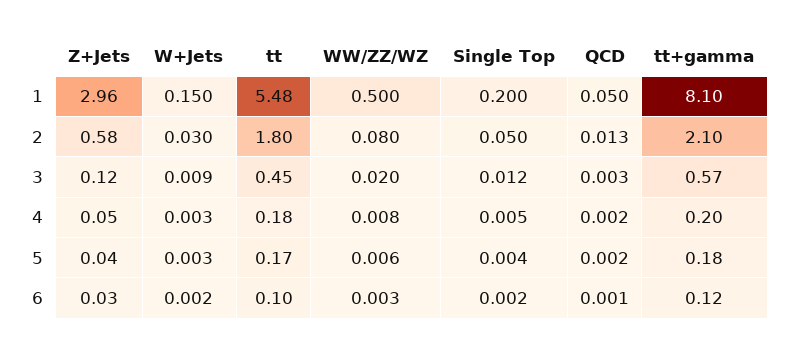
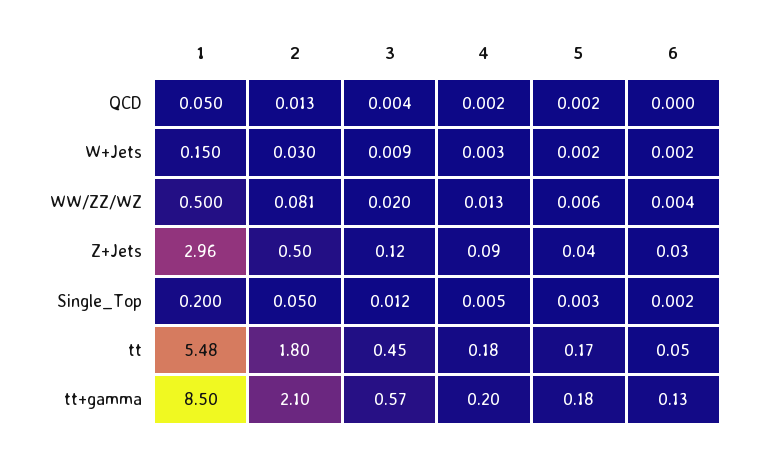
tt+gamma, 1: 8.1 -> 8.5
Z+Jets, 2: 0.58 -> 0.5
WW/ZZ/WZ, 2: 0.08 -> 0.081
QCD, 3: 0.003 -> 0.004
Z+Jets, 4: 0.05 -> 0.09
WW/ZZ/WZ, 4: 0.008 -> 0.013
W+Jets, 5: 0.003 -> 0.002
Single Top, 5: 0.004 -> 0.003
tt, 6: 0.1 -> 0.05
WW/ZZ/WZ, 6: 0.003 -> 0.004
QCD, 6: 0.001 -> 0
tt+gamma, 6: 0.12 -> 0.13

